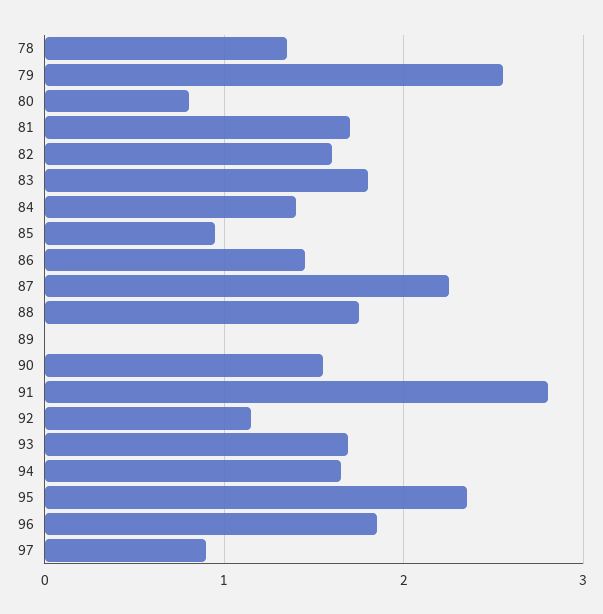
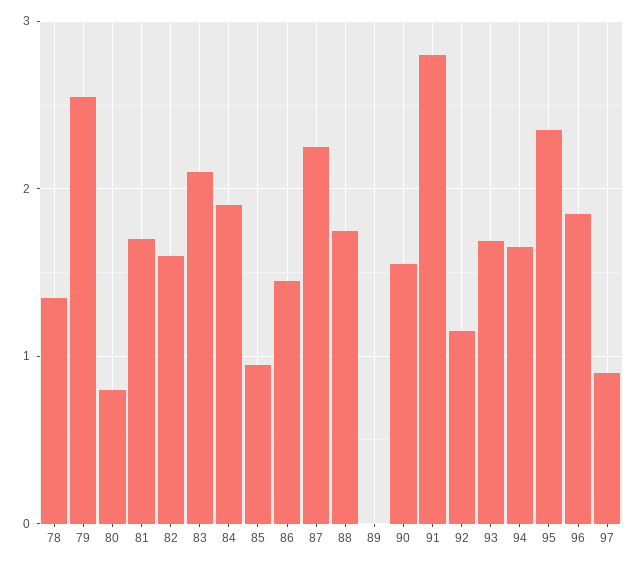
83: 1.8 -> 2.1
84: 1.4 -> 1.9

